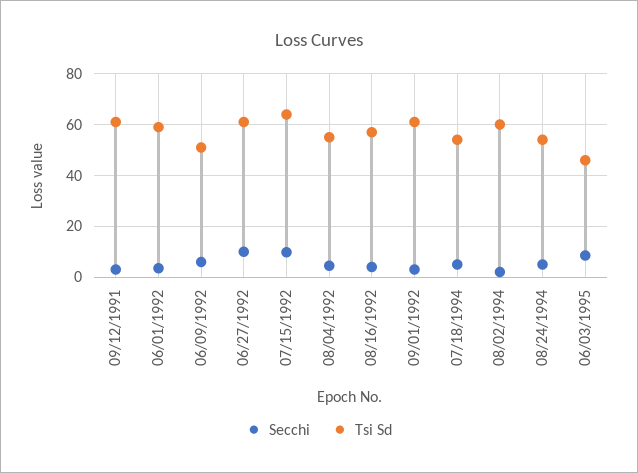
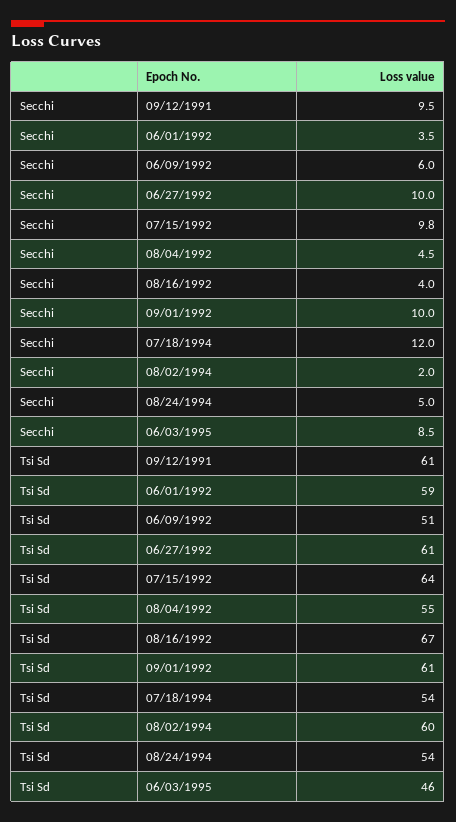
Secchi, 09/12/1991: 2.5 -> 9.5
Tsi Sd, 08/16/1992: 57.5 -> 67
Secchi, 09/01/1992: 2.5 -> 10
Secchi, 07/18/1994: 5 -> 12

